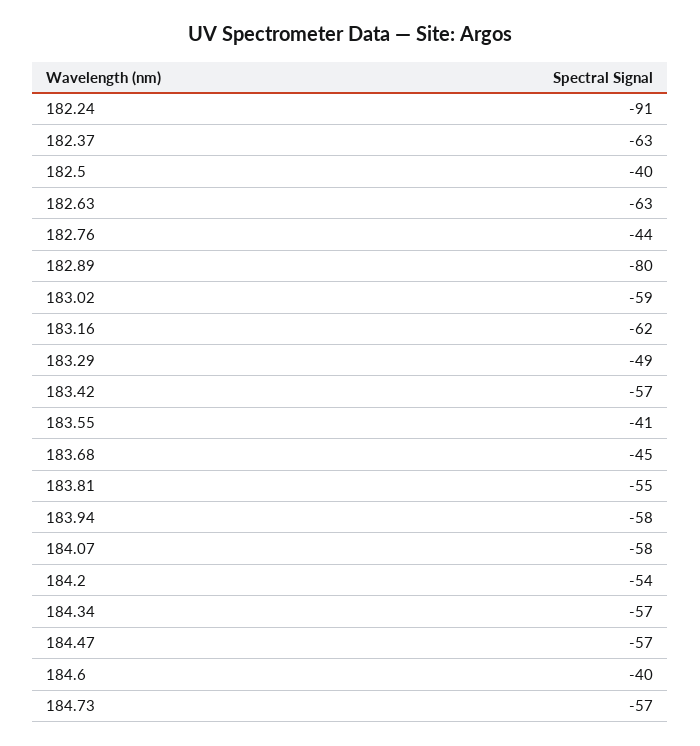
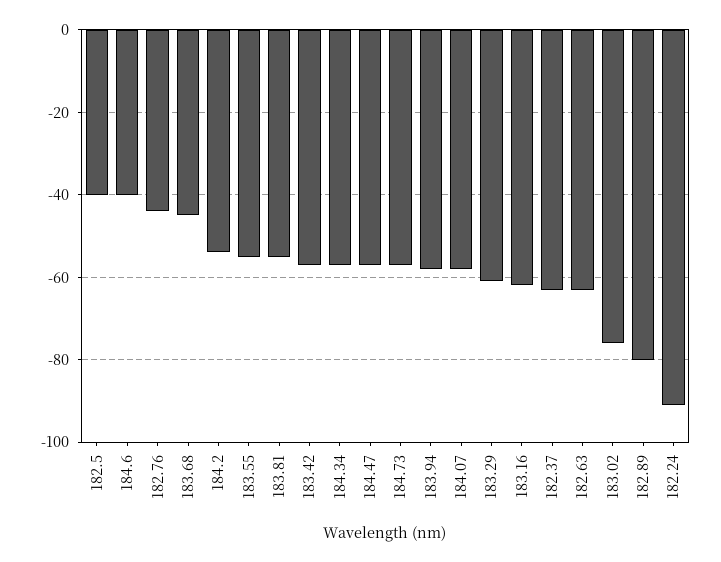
183.02: -59 -> -75
183.29: -49 -> -60
183.55: -41 -> -55

